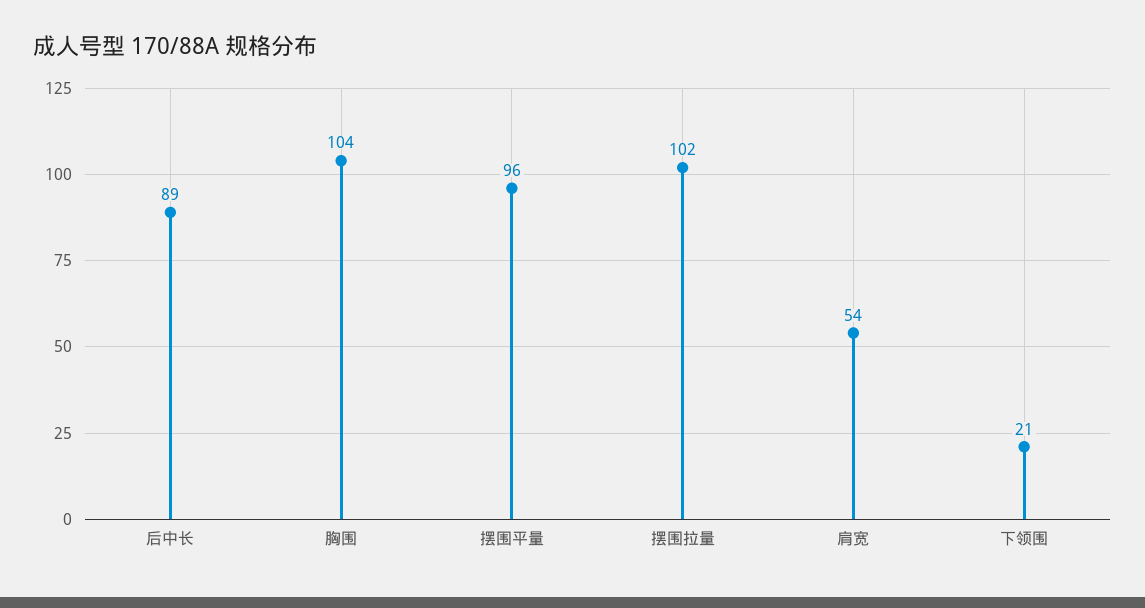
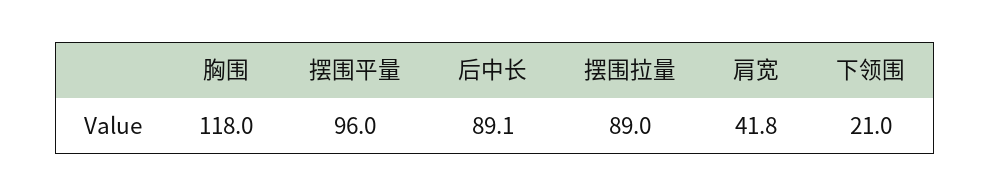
胸围: 104 -> 118
摆围拉量: 102 -> 89
肩宽: 54 -> 41.8

